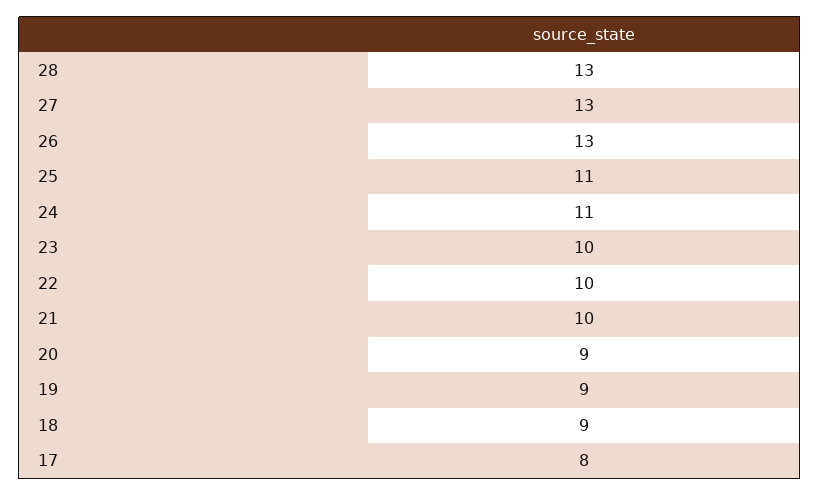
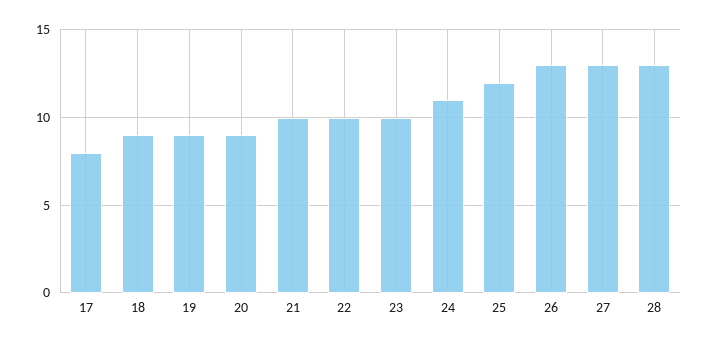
25: 11 -> 12

